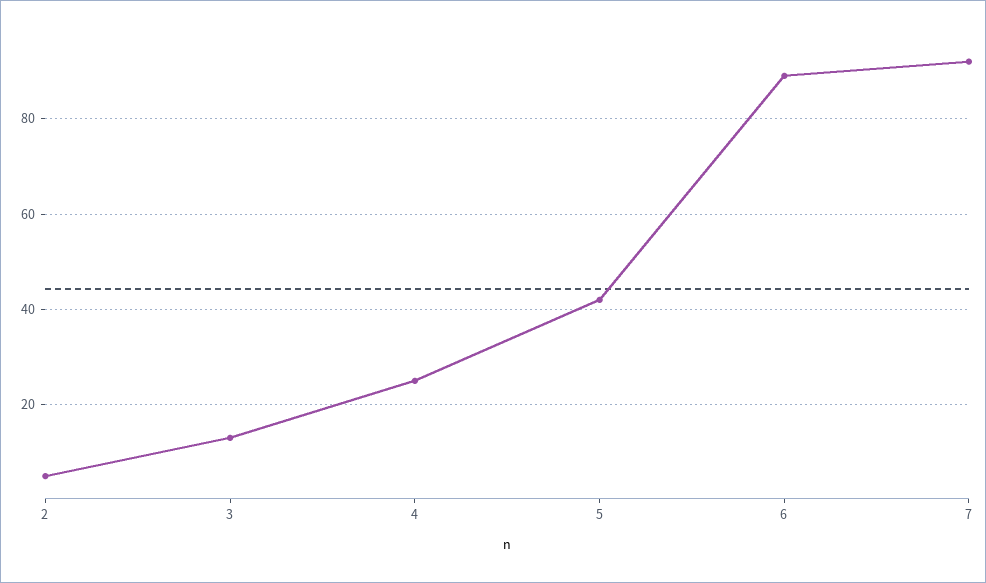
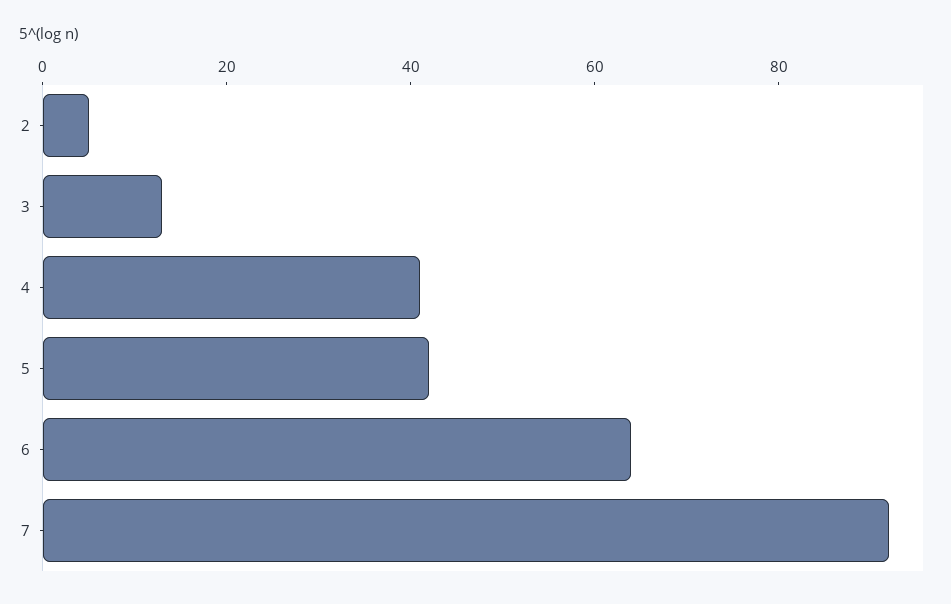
4: 25 -> 40
6: 90 -> 65

